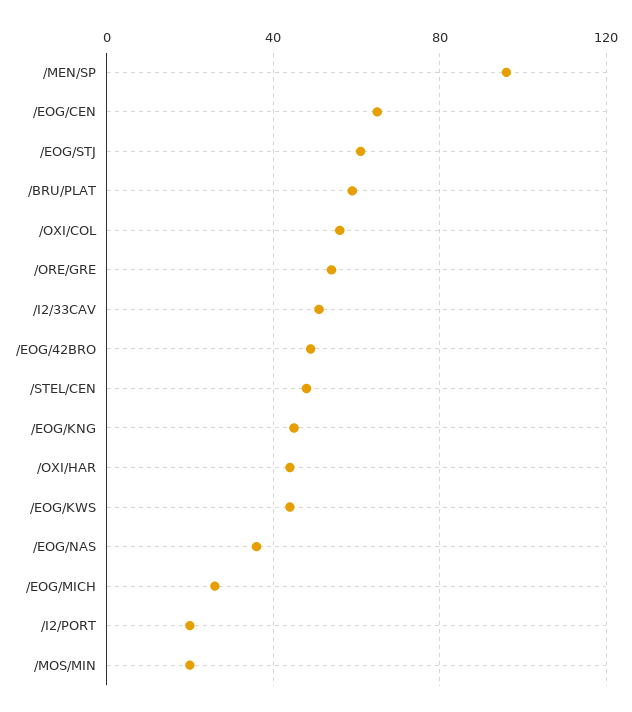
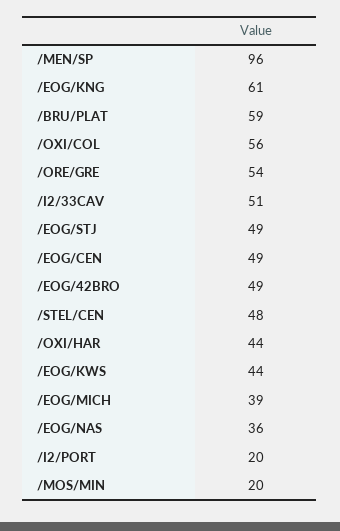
/EOG/CEN: 65 -> 49
/EOG/STJ: 60 -> 49
/EOG/KNG: 45 -> 61
/EOG/MICH: 25 -> 39

